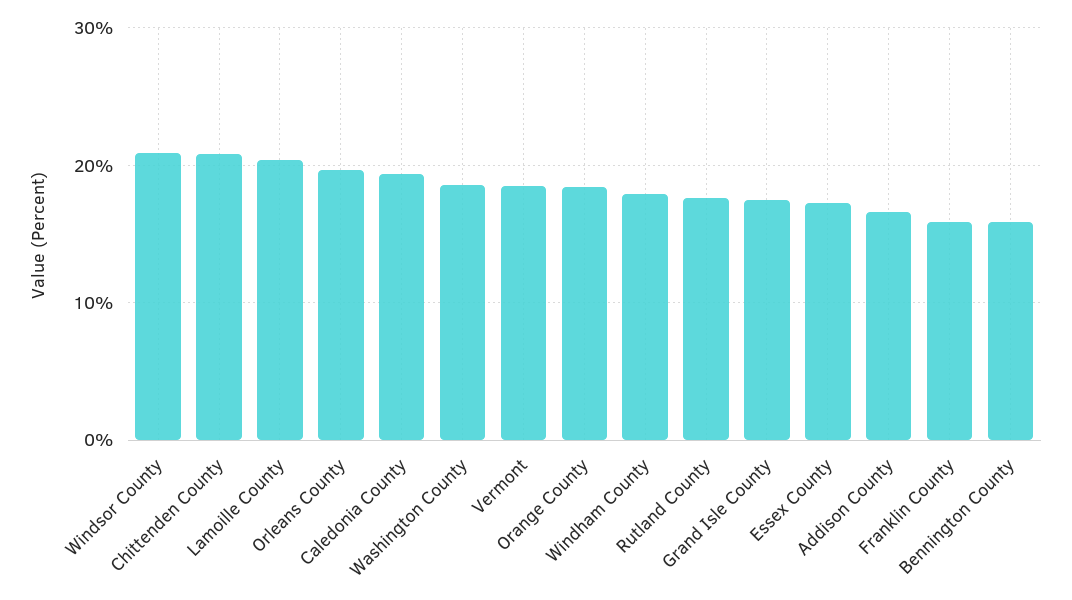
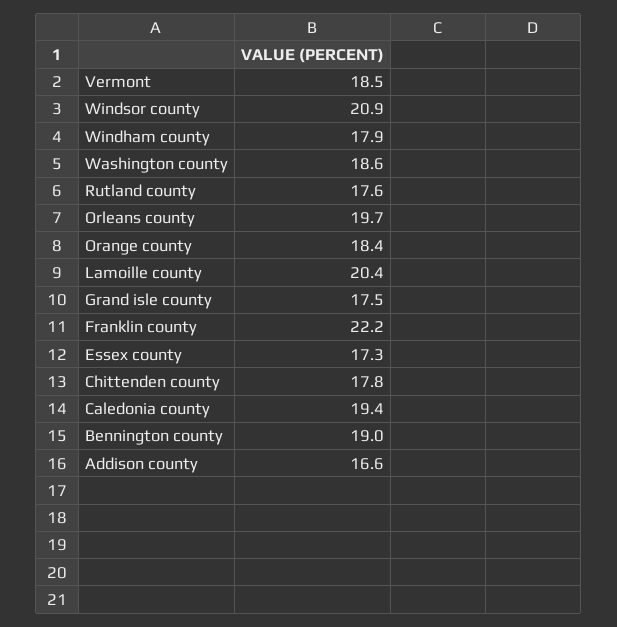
Chittenden County: 21 -> 17.8
Franklin County: 16 -> 22.2
Bennington County: 16 -> 19

